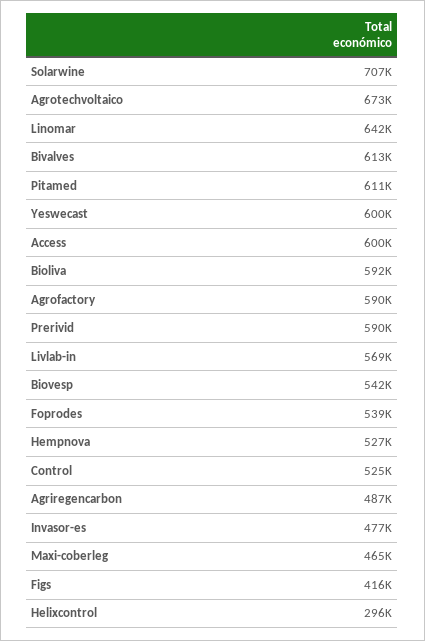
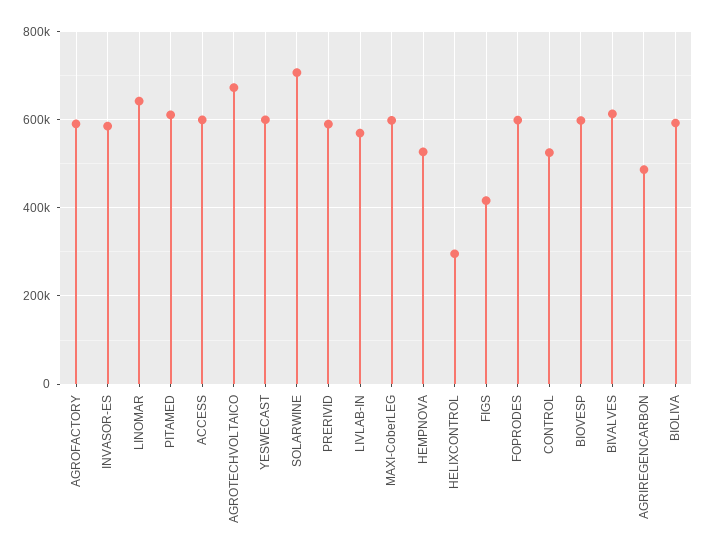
Biovesp: 542000 -> 600000
Foprodes: 539000 -> 600000
Invasor-es: 477000 -> 580000
Maxi-coberleg: 465000 -> 600000

